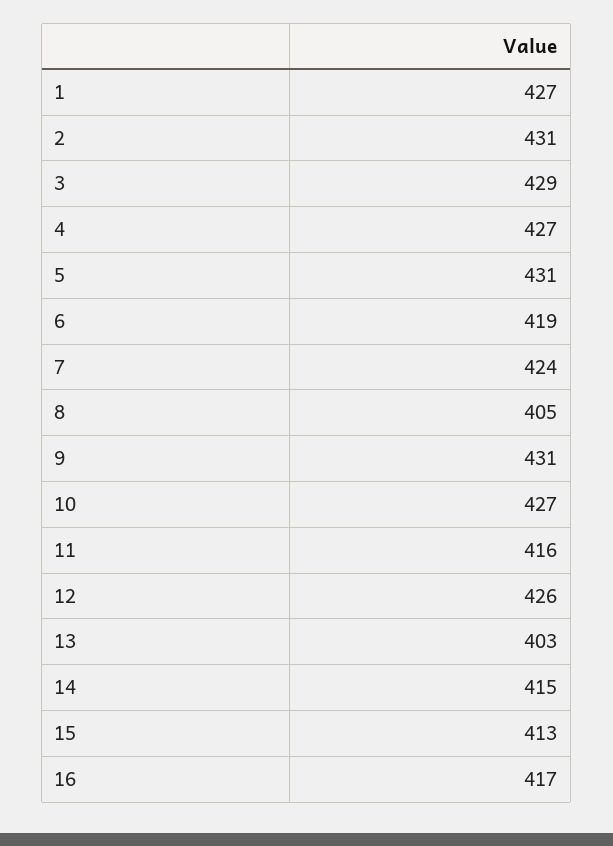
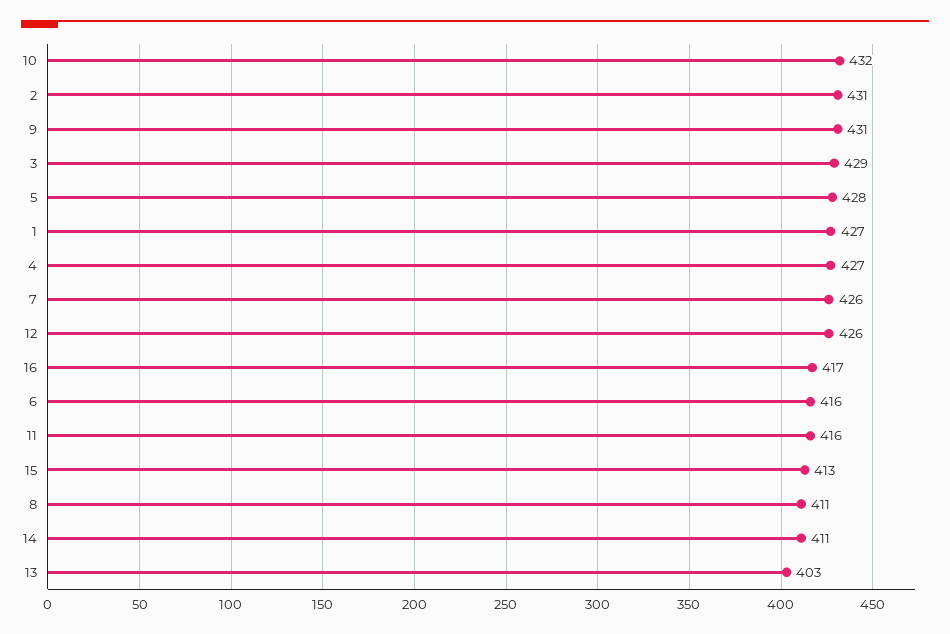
5: 431 -> 428
6: 419 -> 416
7: 424 -> 426
8: 405 -> 411
10: 427 -> 432
14: 415 -> 411

